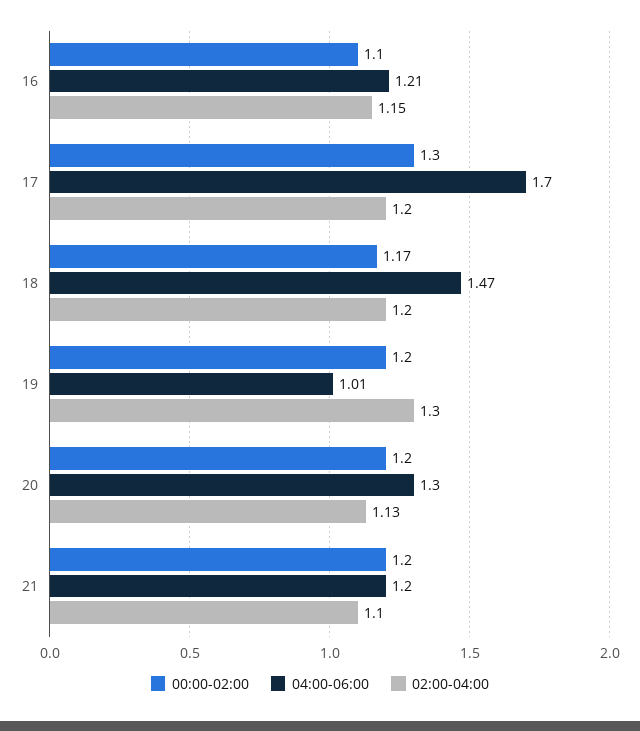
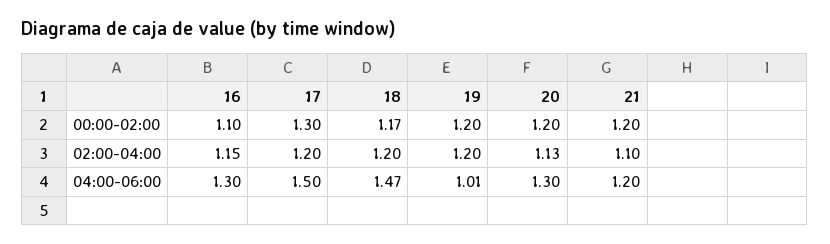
04:00-06:00, 16: 1.21 -> 1.3
04:00-06:00, 17: 1.7 -> 1.5
02:00-04:00, 19: 1.3 -> 1.2

